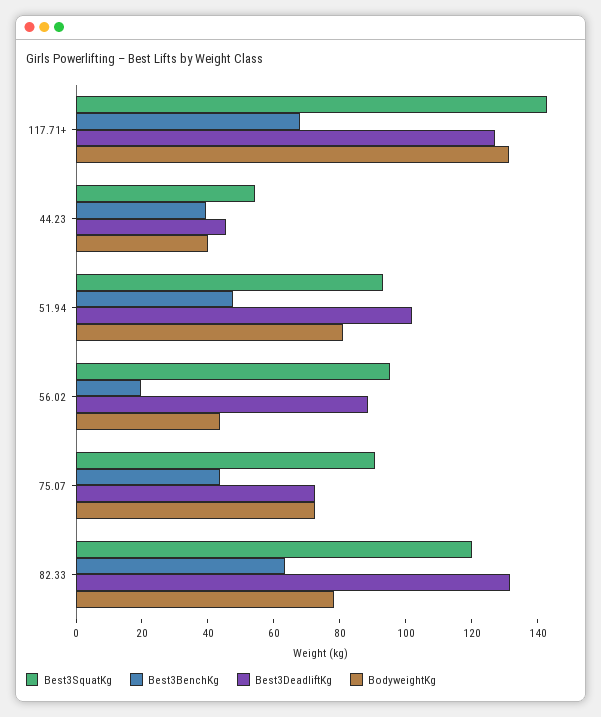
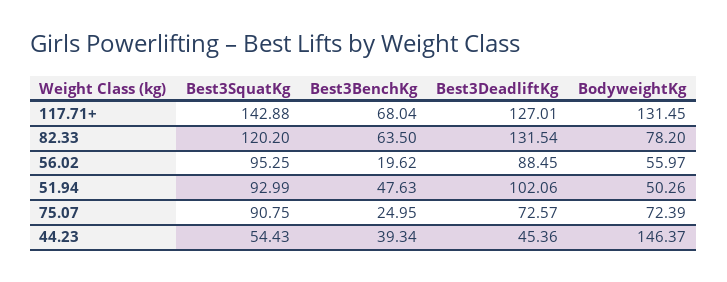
BodyweightKg, 44.23: 40 -> 146.37
BodyweightKg, 51.94: 80 -> 50.26
BodyweightKg, 56.02: 45 -> 55.97
Best3BenchKg, 75.07: 45 -> 24.95

